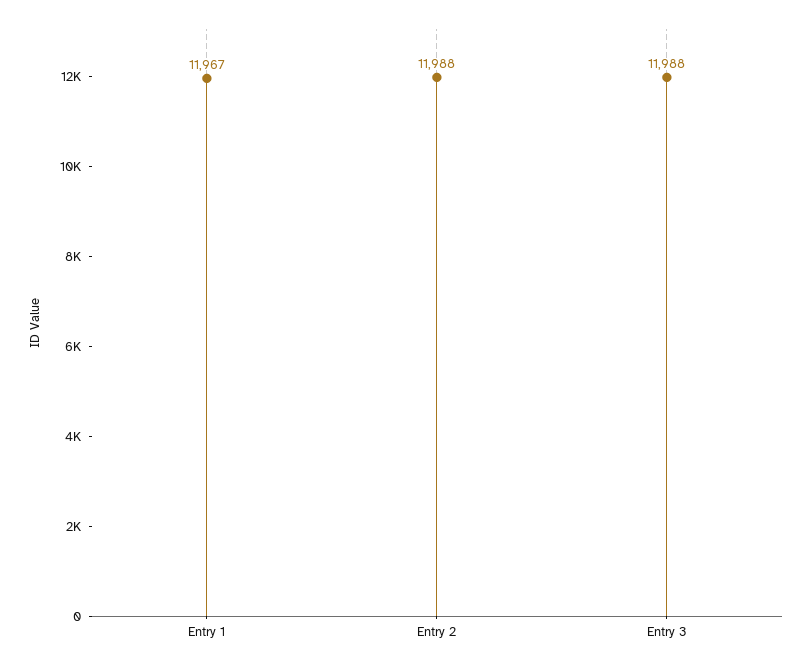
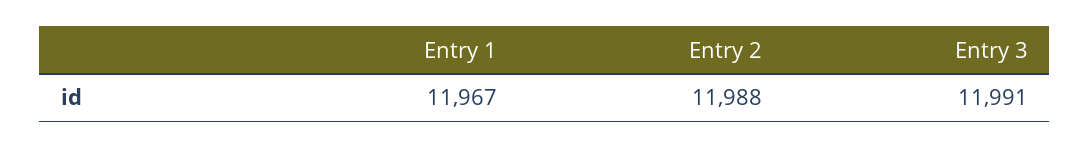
Entry 3: 11988 -> 11991

